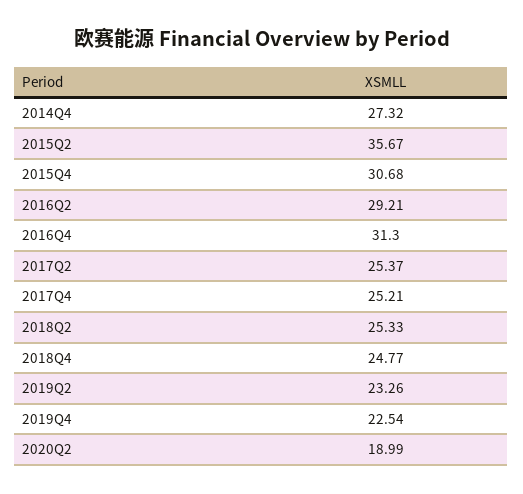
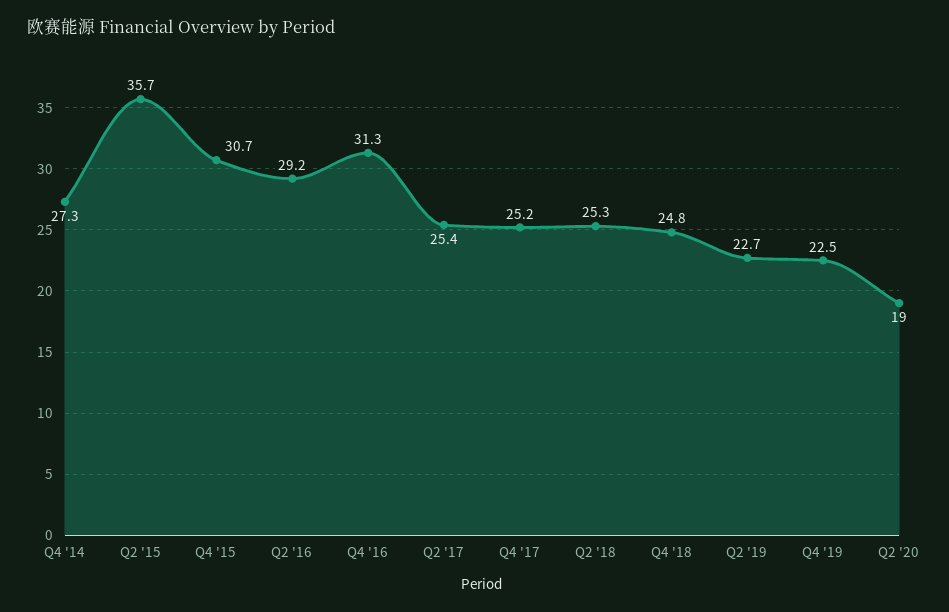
2019Q2: 23.26 -> 22.7

